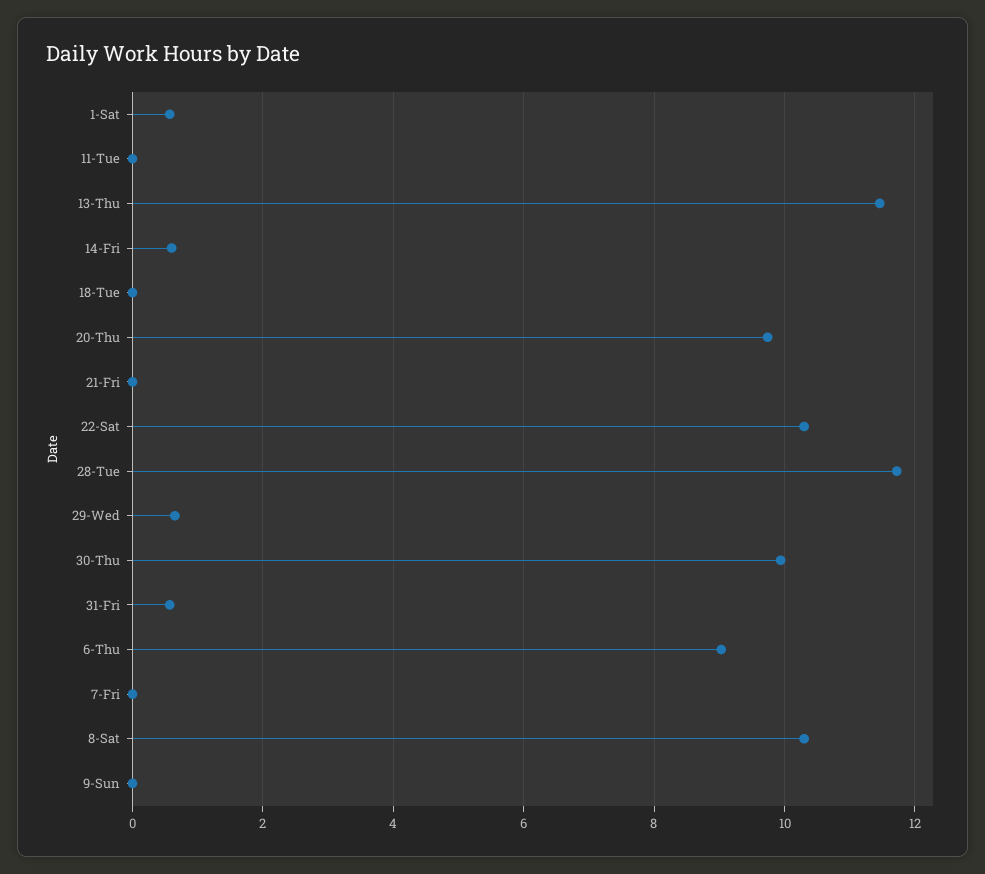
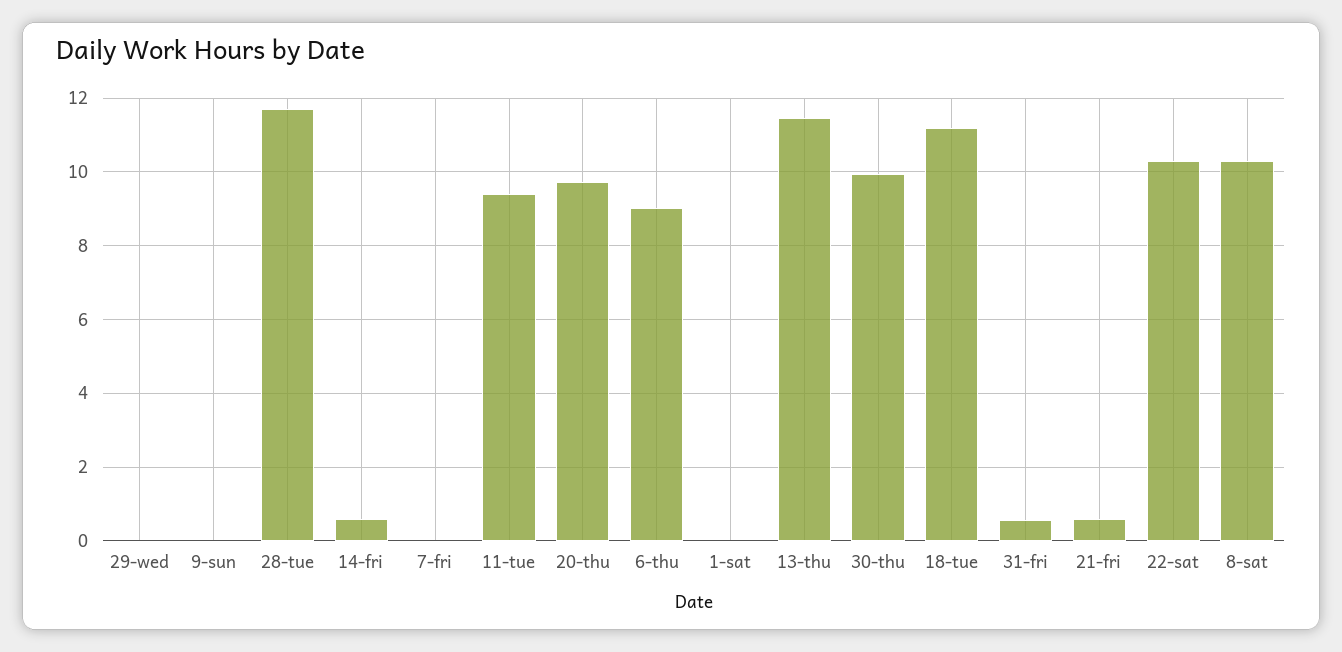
1-Sat: 0.6 -> 0
11-Tue: 0 -> 9.4
18-Tue: 0 -> 11.2
21-Fri: 0 -> 0.6
29-Wed: 0.6 -> 0

